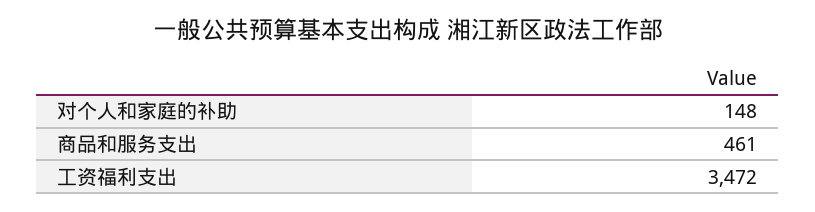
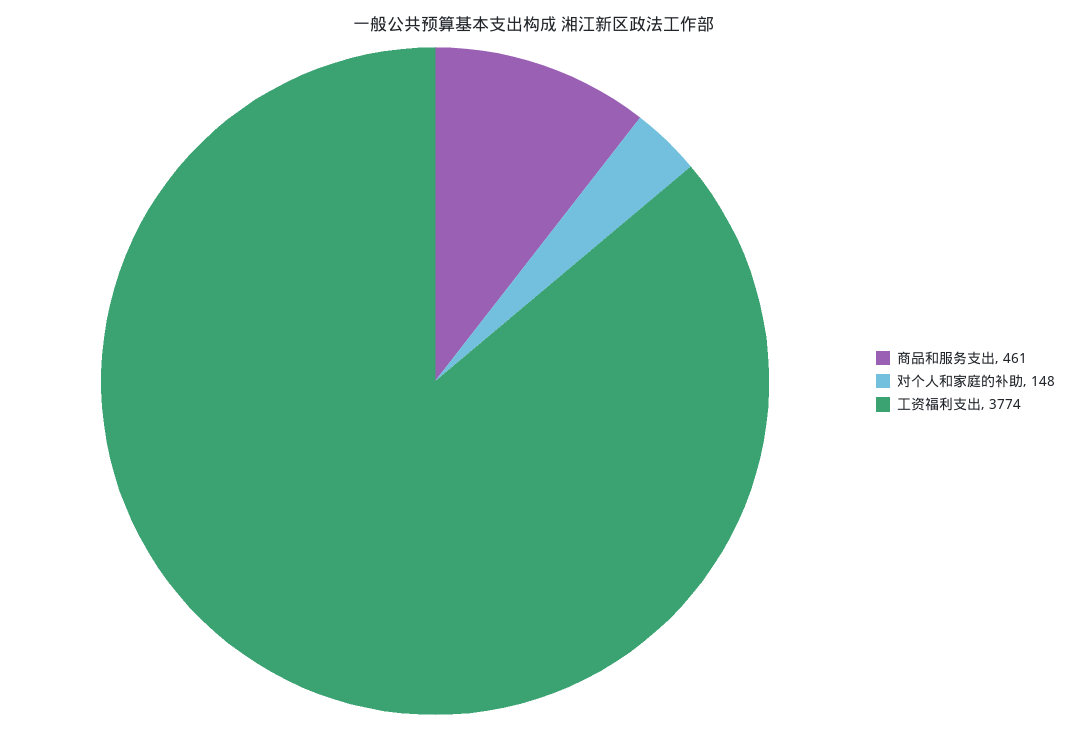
工资福利支出: 3472 -> 3774

